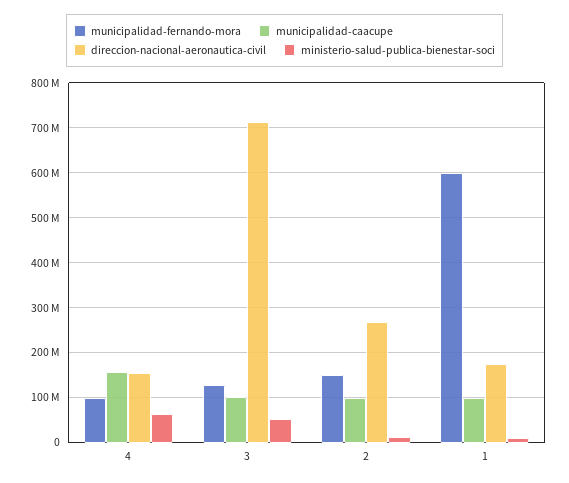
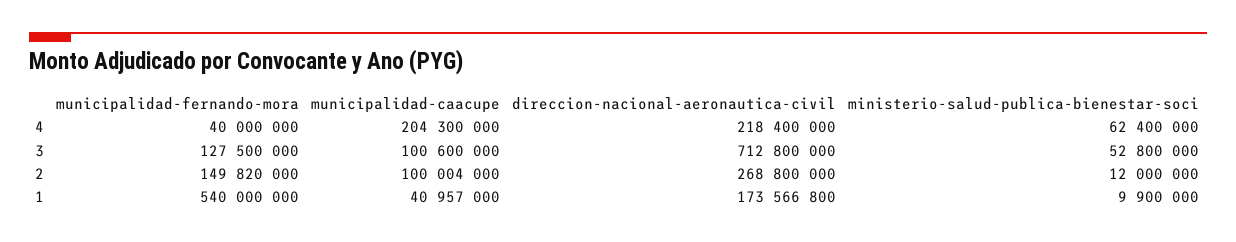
municipalidad-fernando-mora, 4: 100000000 -> 40000000
municipalidad-caacupe, 4: 160000000 -> 204300000
direccion-nacional-aeronautica-civil, 4: 160000000 -> 218400000
municipalidad-fernando-mora, 1: 600000000 -> 540000000
municipalidad-caacupe, 1: 100000000 -> 40957000

